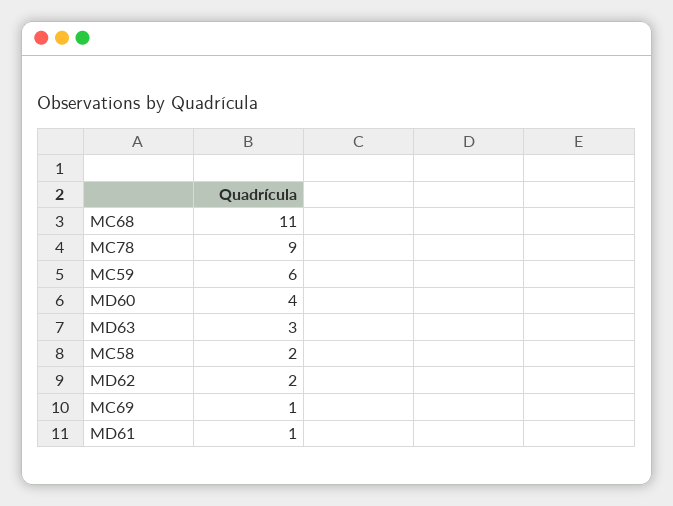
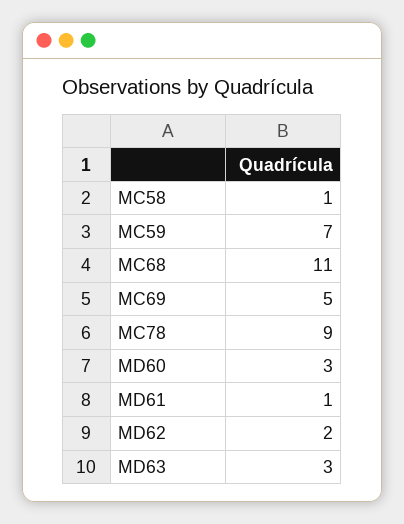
MC59: 6 -> 7
MD60: 4 -> 3
MC58: 2 -> 1
MC69: 1 -> 5

